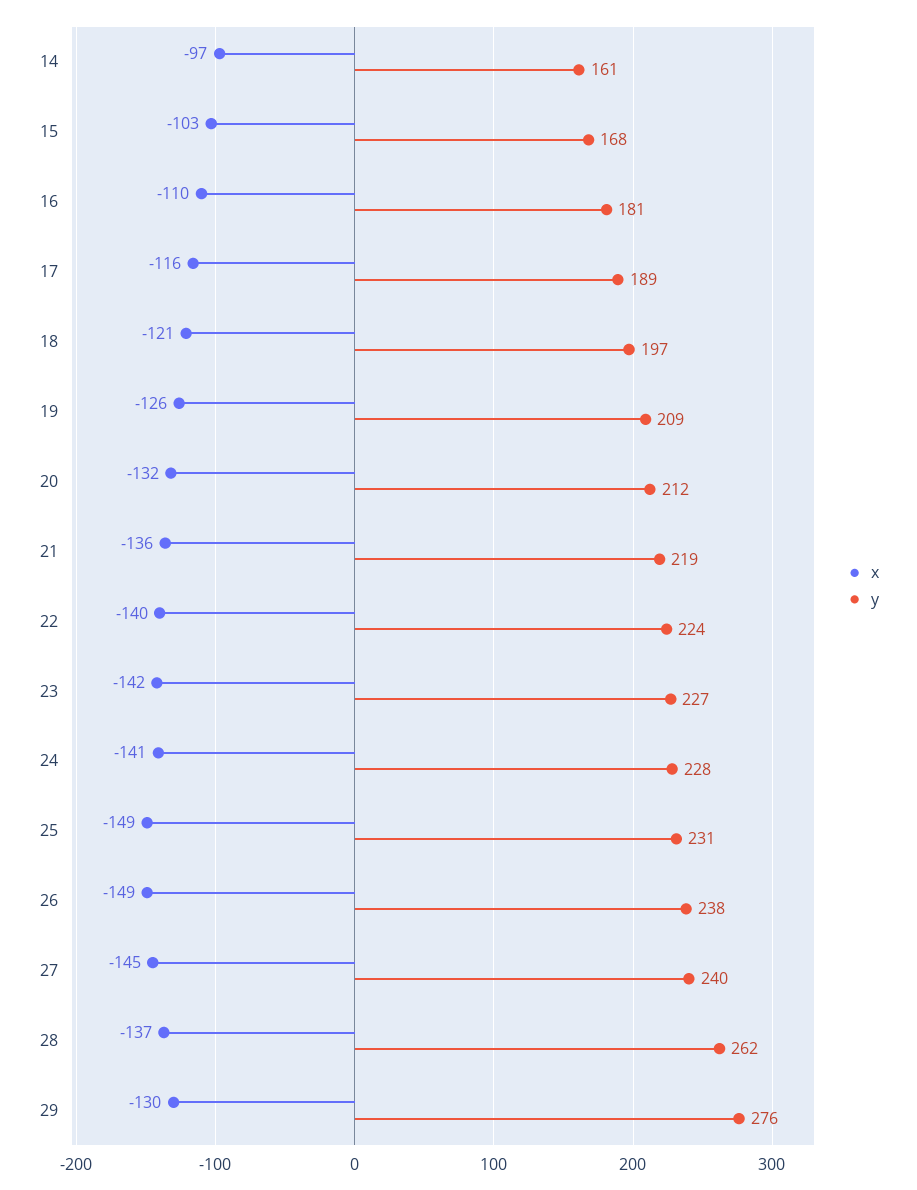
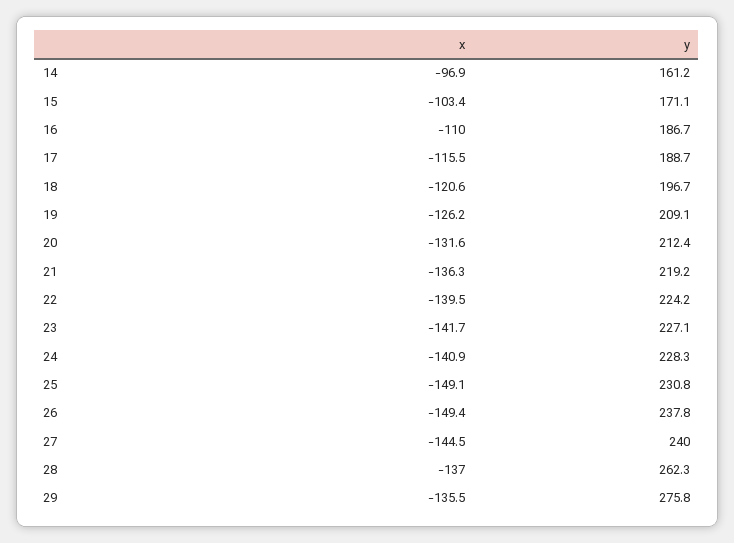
y, 15: 168 -> 171.1
y, 16: 181 -> 186.7
x, 29: -130 -> -135.5

